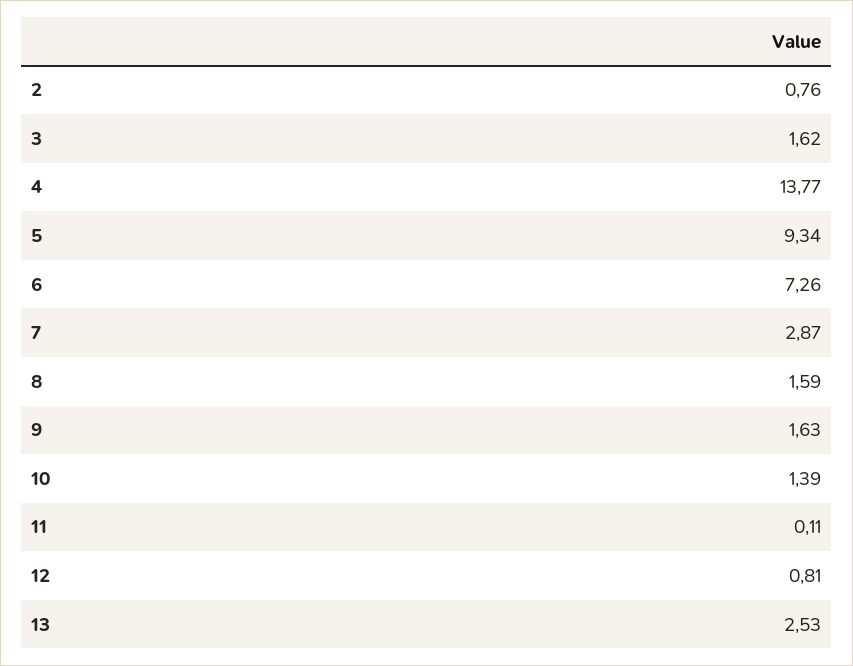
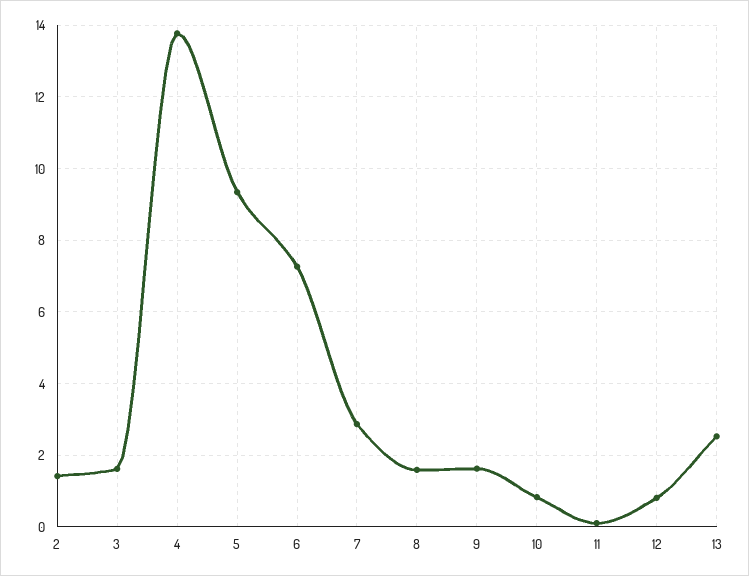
2: 0.76 -> 1.4
10: 1.39 -> 0.8

